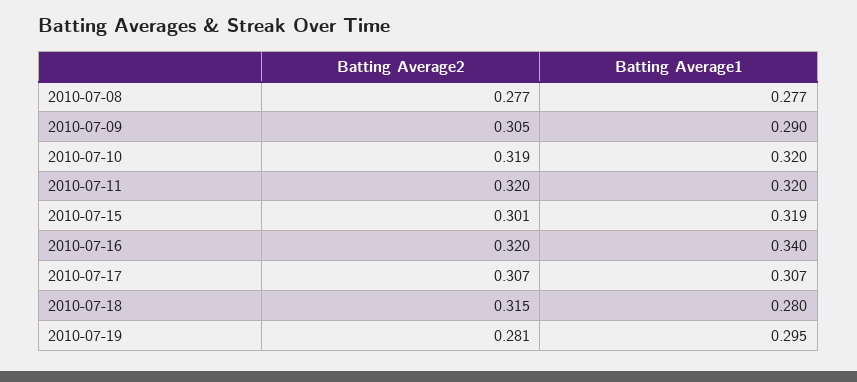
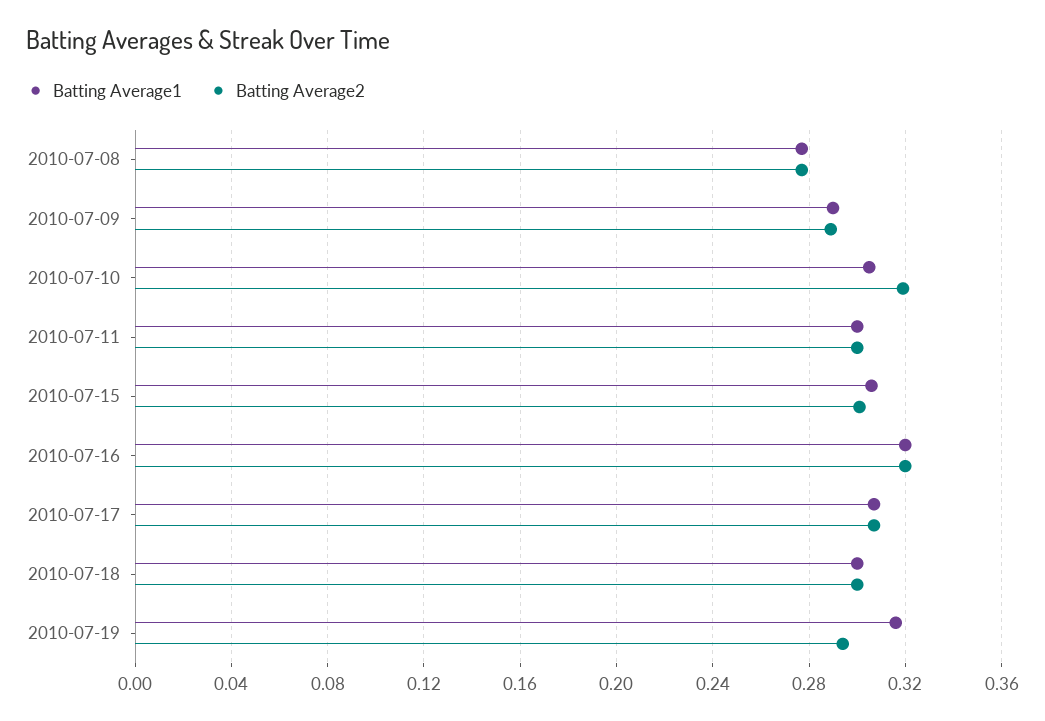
Batting Average2, 2010-07-09: 0.305 -> 0.29
Batting Average1, 2010-07-10: 0.32 -> 0.305
Batting Average2, 2010-07-11: 0.32 -> 0.3
Batting Average1, 2010-07-11: 0.32 -> 0.3
Batting Average1, 2010-07-15: 0.319 -> 0.305
Batting Average1, 2010-07-16: 0.34 -> 0.32
Batting Average2, 2010-07-18: 0.315 -> 0.3
Batting Average1, 2010-07-18: 0.28 -> 0.3
Batting Average2, 2010-07-19: 0.281 -> 0.295
Batting Average1, 2010-07-19: 0.295 -> 0.315

